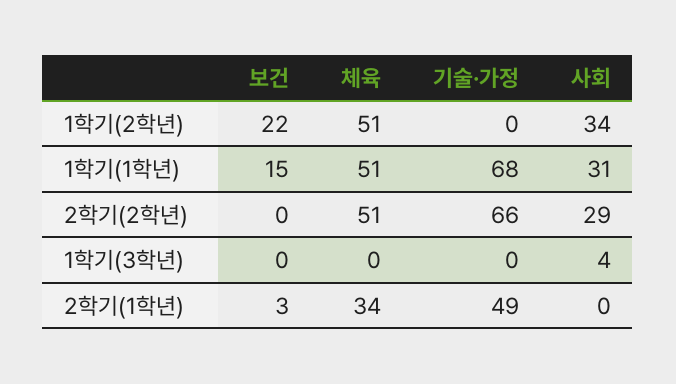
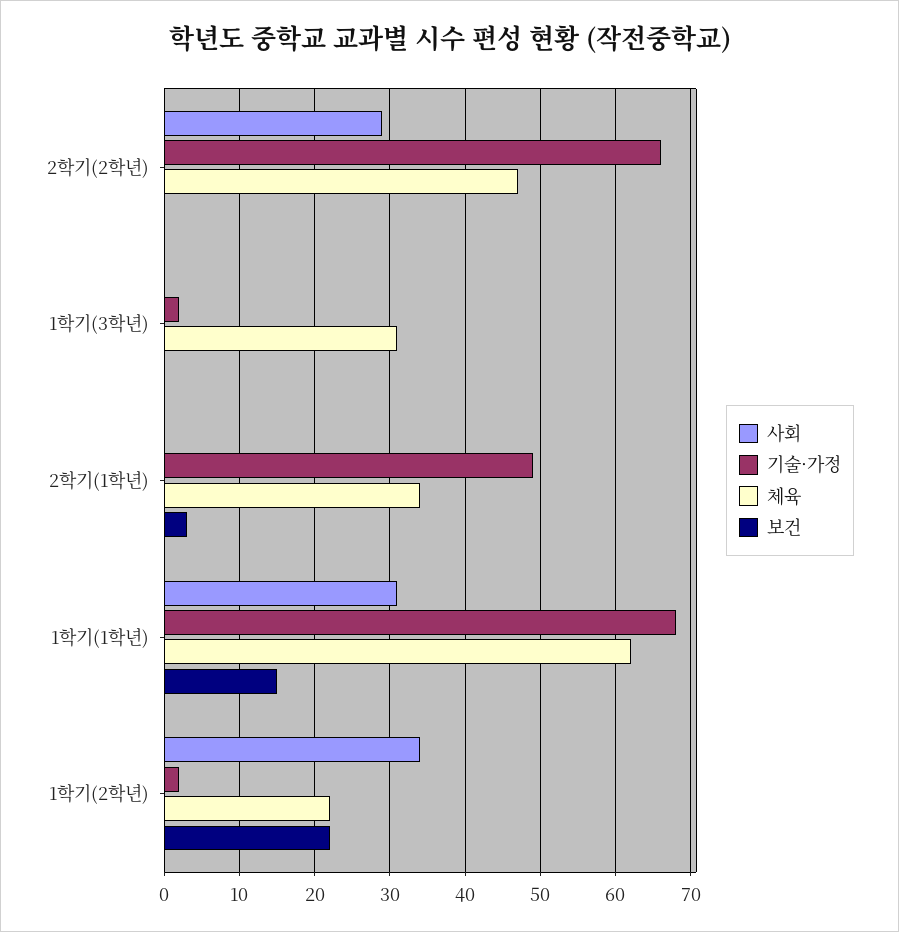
체육, 1학기(2학년): 51 -> 22
기술·가정, 1학기(2학년): 0 -> 2
체육, 1학기(1학년): 51 -> 62
체육, 2학기(2학년): 51 -> 47
체육, 1학기(3학년): 0 -> 31
기술·가정, 1학기(3학년): 0 -> 2
사회, 1학기(3학년): 4 -> 0

